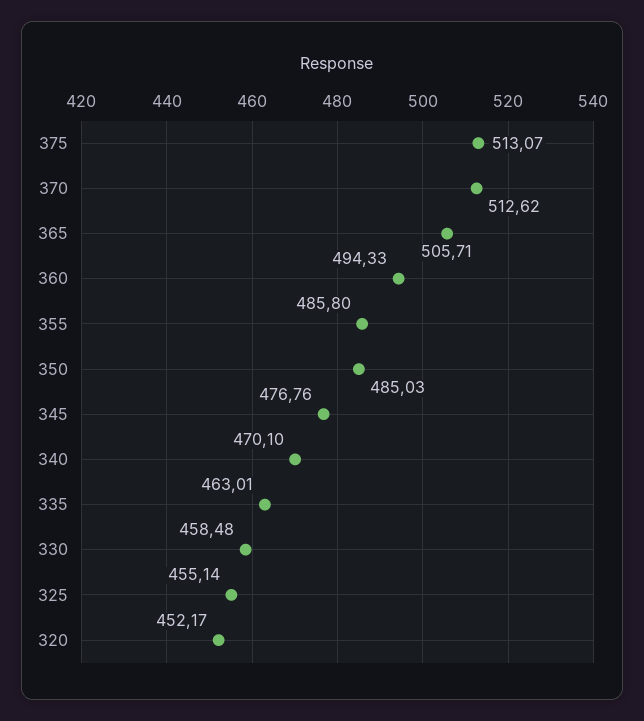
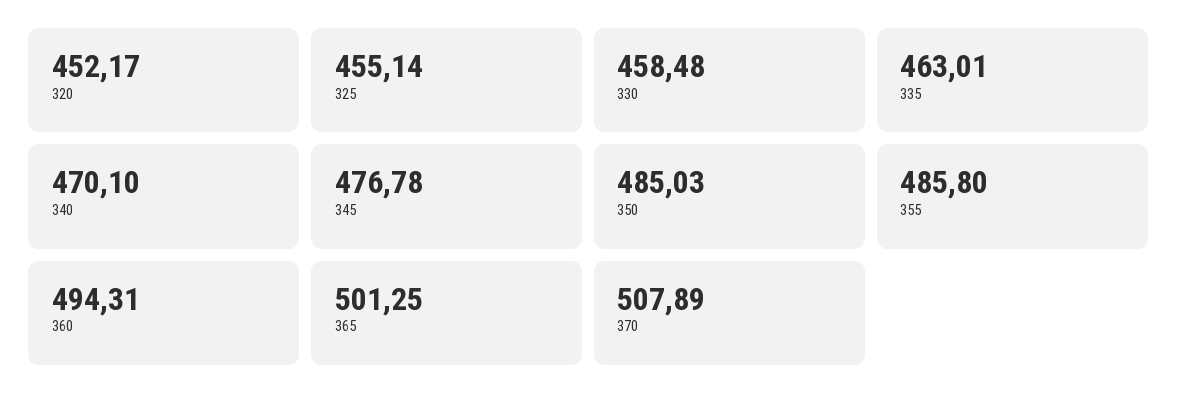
375: 513.07 -> none
370: 512.62 -> 507.89
365: 505.71 -> 501.25
360: 494.33 -> 494.31
345: 476.76 -> 476.78

